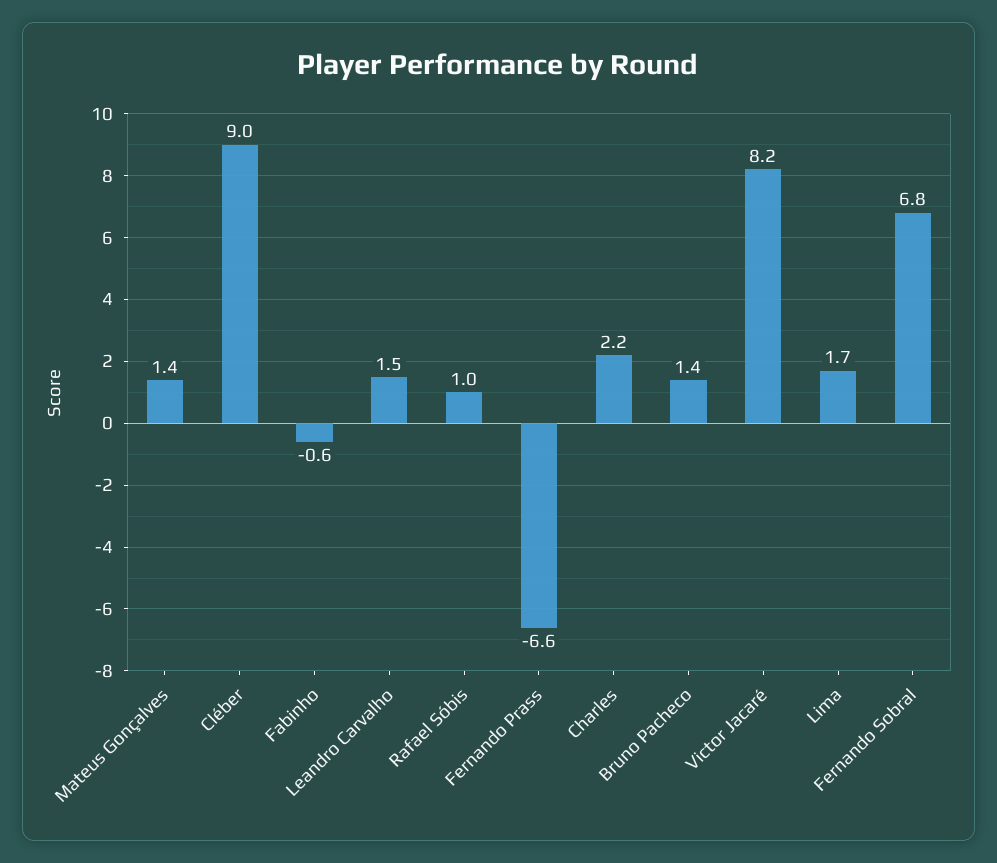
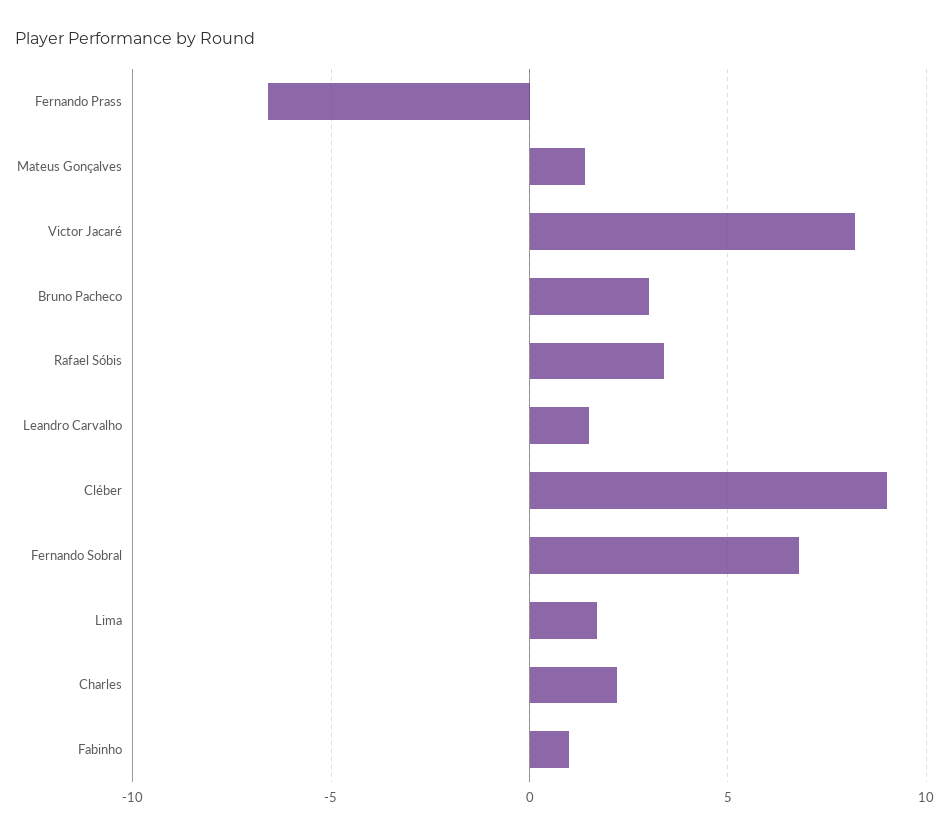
Fabinho: -0.6 -> 1
Rafael Sóbis: 1 -> 3.5
Bruno Pacheco: 1.4 -> 3

